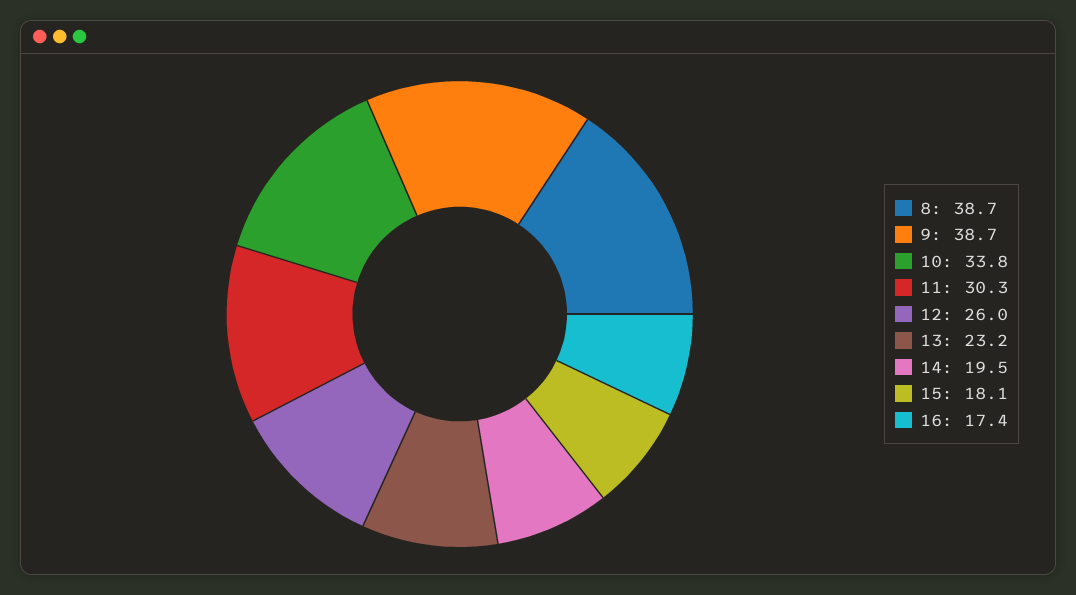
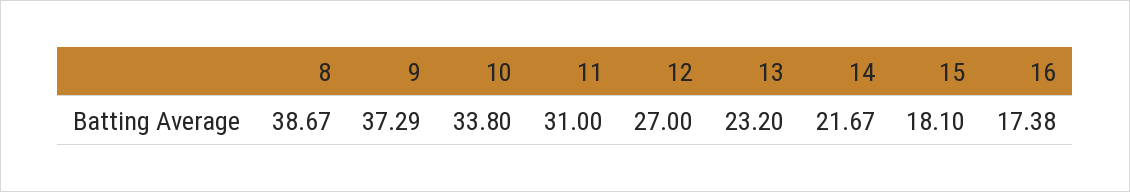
9: 38.7 -> 37.29
11: 30.3 -> 31
12: 26 -> 27
14: 19.5 -> 21.67

